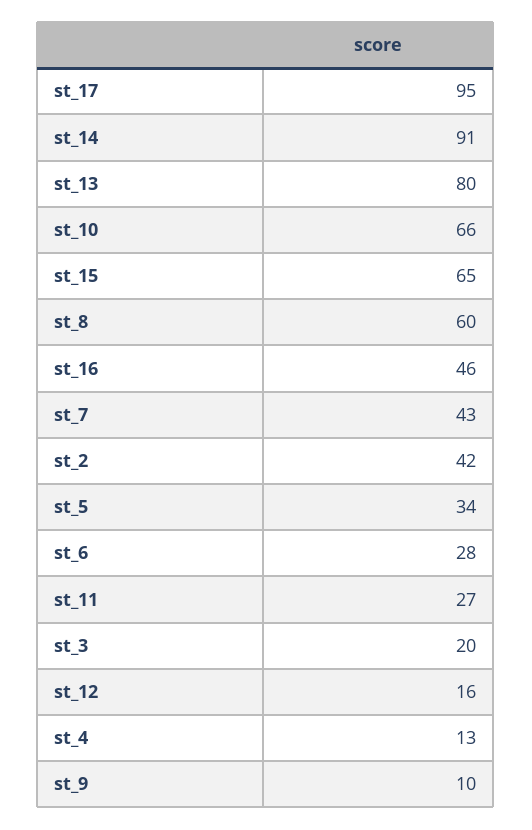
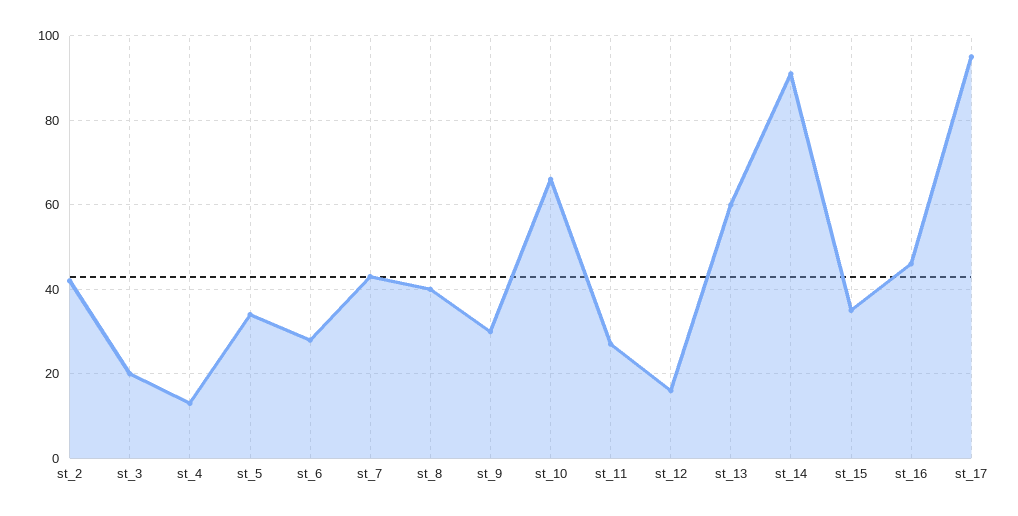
st_13: 80 -> 60
st_15: 65 -> 35
st_8: 60 -> 40
st_9: 10 -> 30

